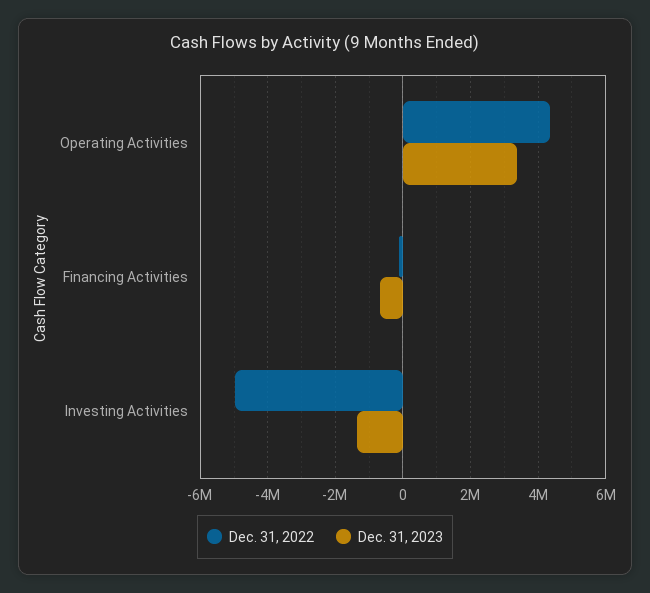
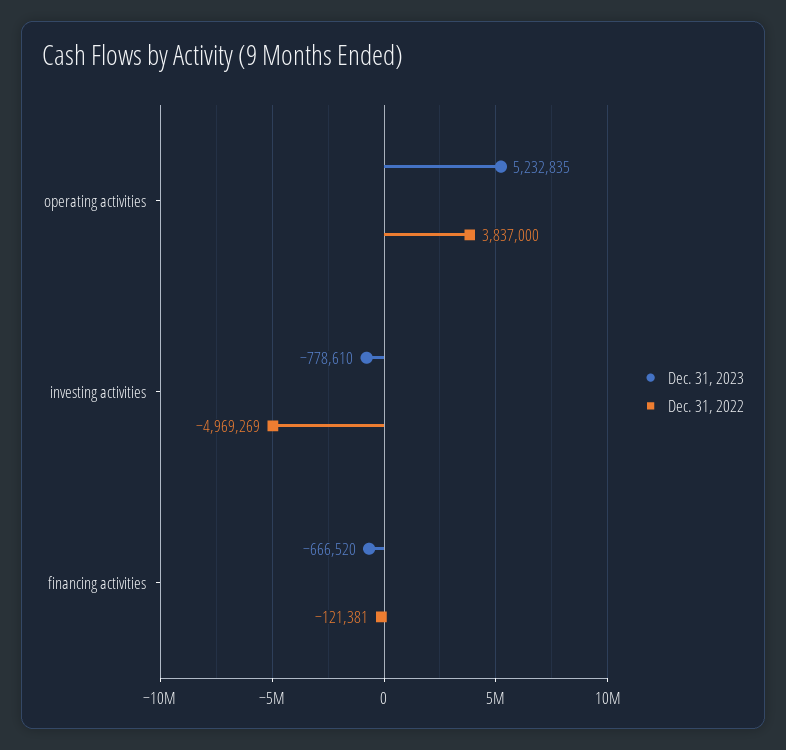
Dec. 31, 2022, Operating Activities: 4400000 -> 3837000
Dec. 31, 2023, Operating Activities: 3400000 -> 5232835
Dec. 31, 2023, Investing Activities: -1400000 -> -778610

